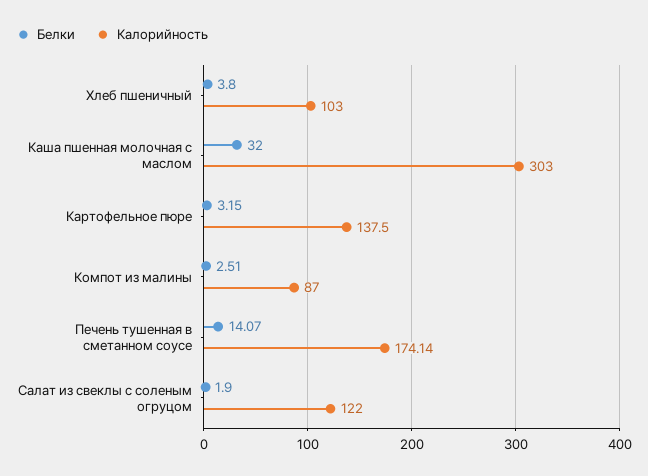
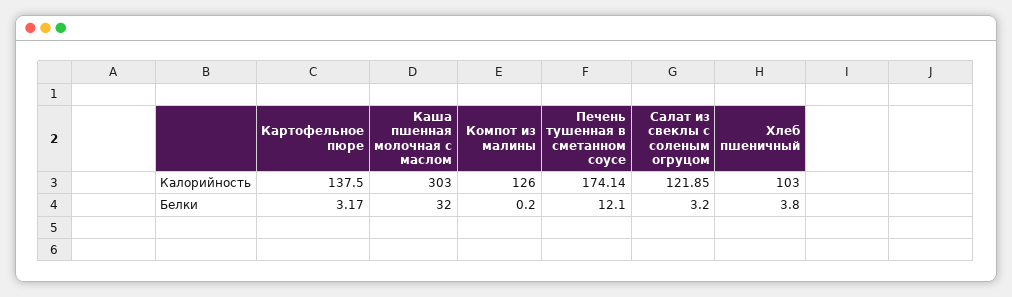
Белки, Картофельное пюре: 3.15 -> 3.17
Белки, Компот из малины: 2.51 -> 0.2
Калорийность, Компот из малины: 87 -> 126
Белки, Печень тушенная в сметанном соусе: 14.07 -> 12.1
Белки, Салат из свеклы с соленым огруцом: 1.9 -> 3.2
Калорийность, Салат из свеклы с соленым огруцом: 122 -> 121.85

